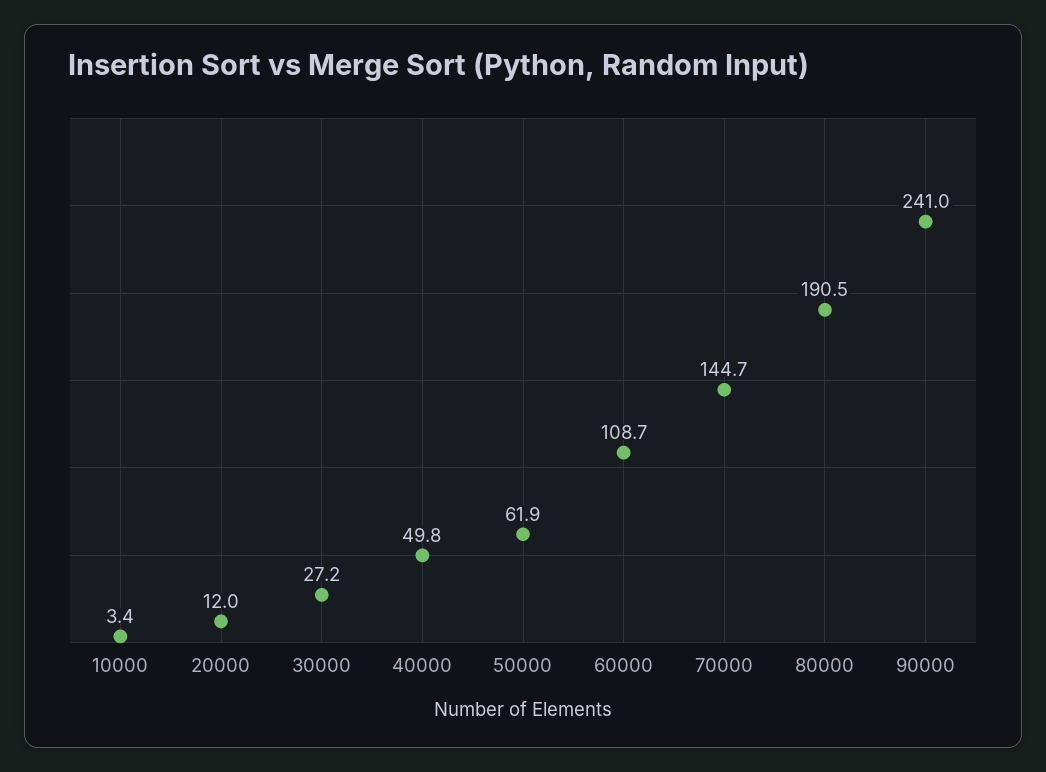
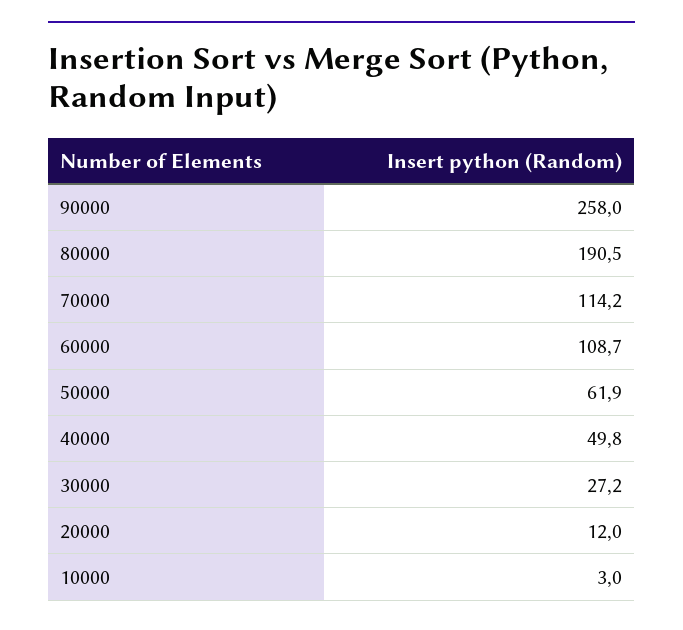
10000: 3.4 -> 3
70000: 144.7 -> 114.2
90000: 241 -> 258

